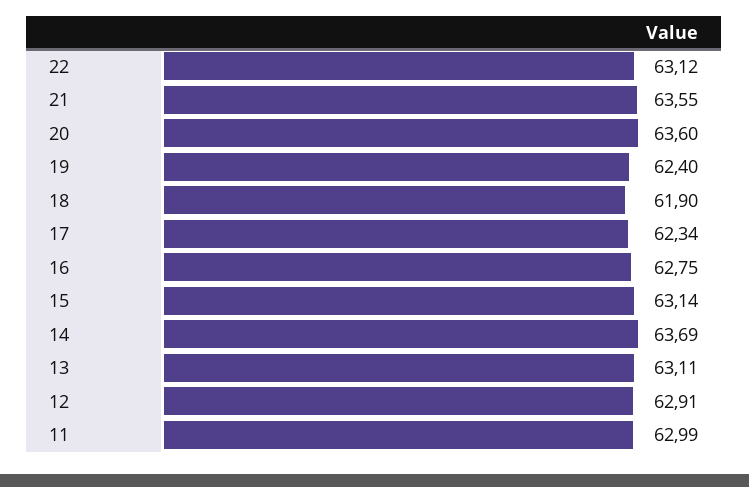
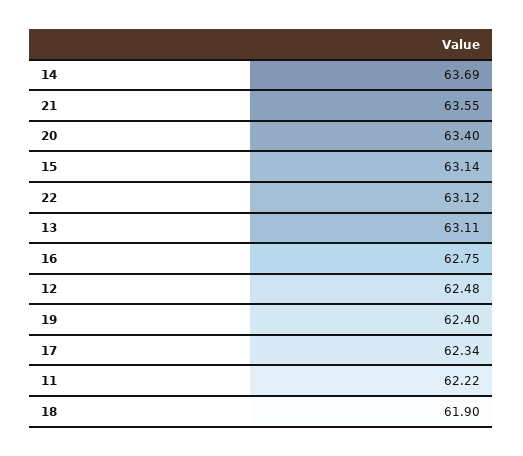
20: 63.6 -> 63.4
12: 62.91 -> 62.48
11: 62.99 -> 62.22

